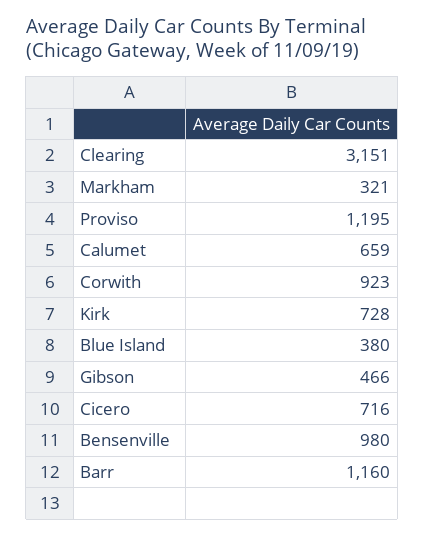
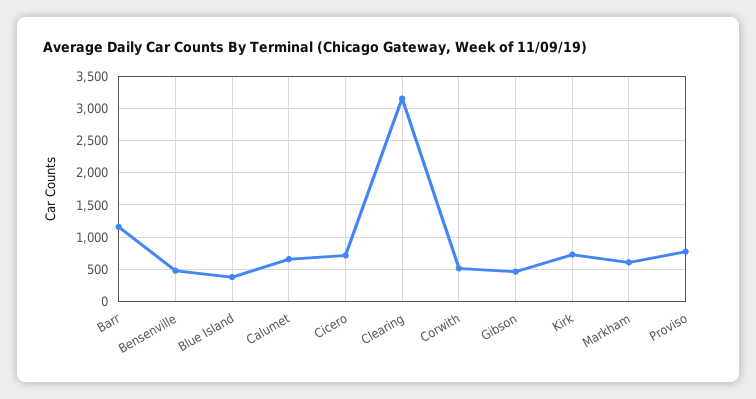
Markham: 321 -> 600
Proviso: 1195 -> 800
Corwith: 923 -> 500
Bensenville: 980 -> 500

